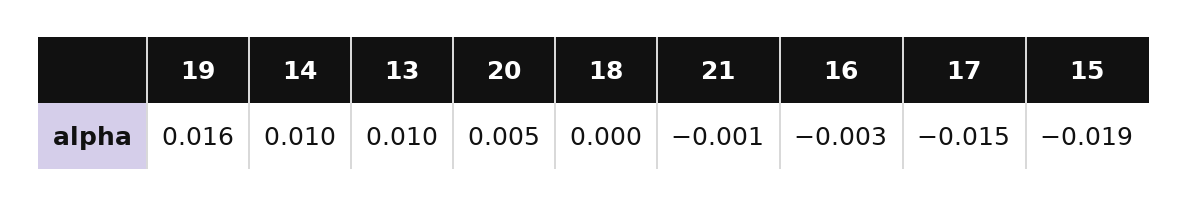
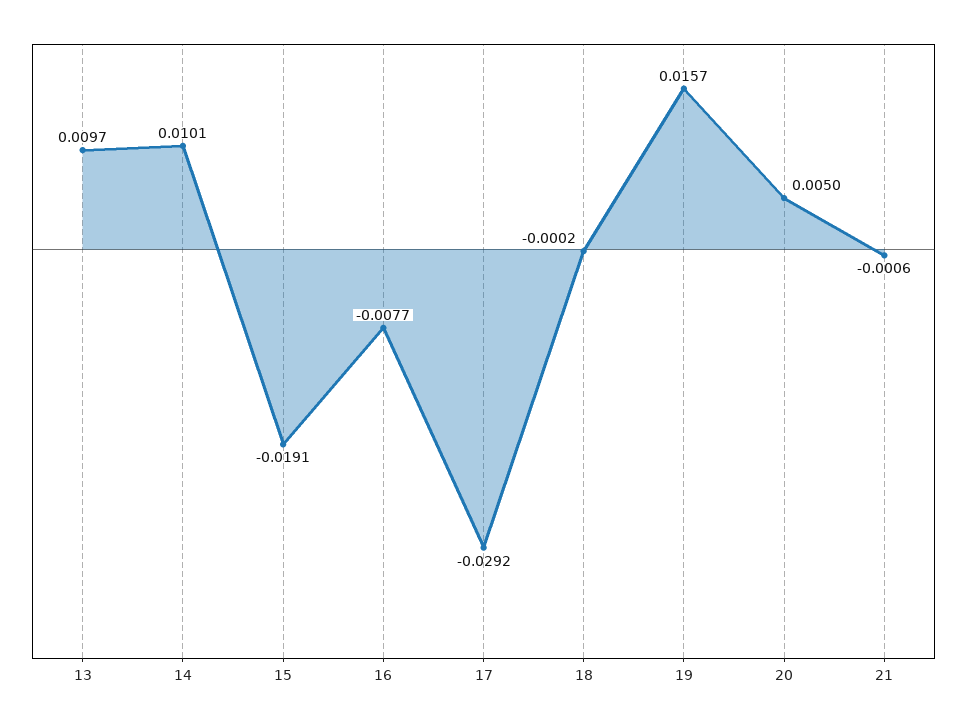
16: -0.003 -> -0.0077
17: -0.015 -> -0.0292

